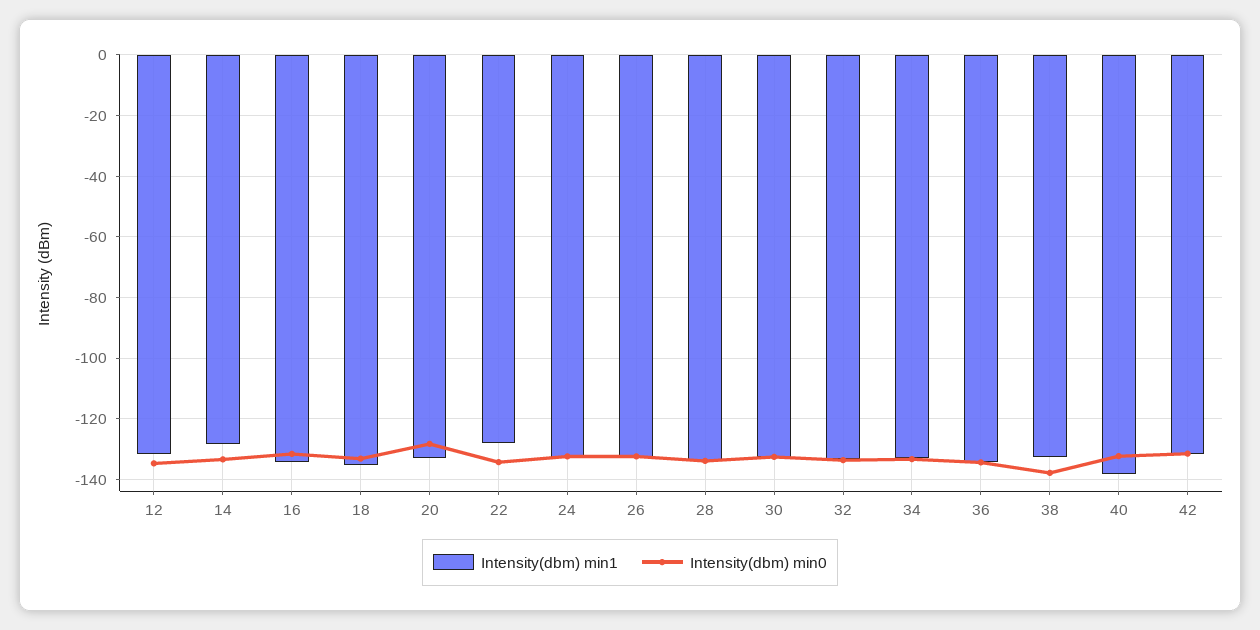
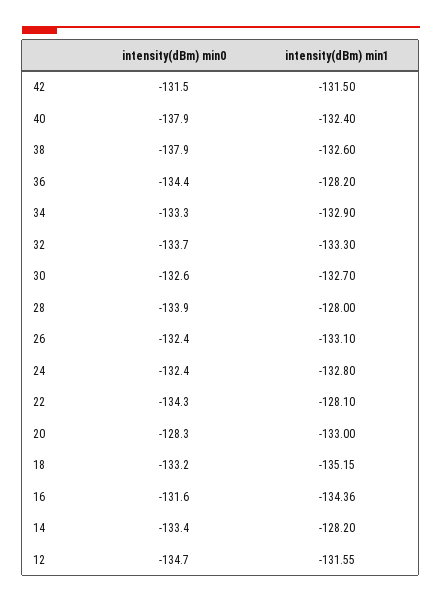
Intensity(dbm) min1, 28: -134 -> -128
Intensity(dbm) min1, 36: -134 -> -128.2
Intensity(dbm) min1, 40: -138 -> -132.4
Intensity(dbm) min0, 40: -132 -> -137.9

